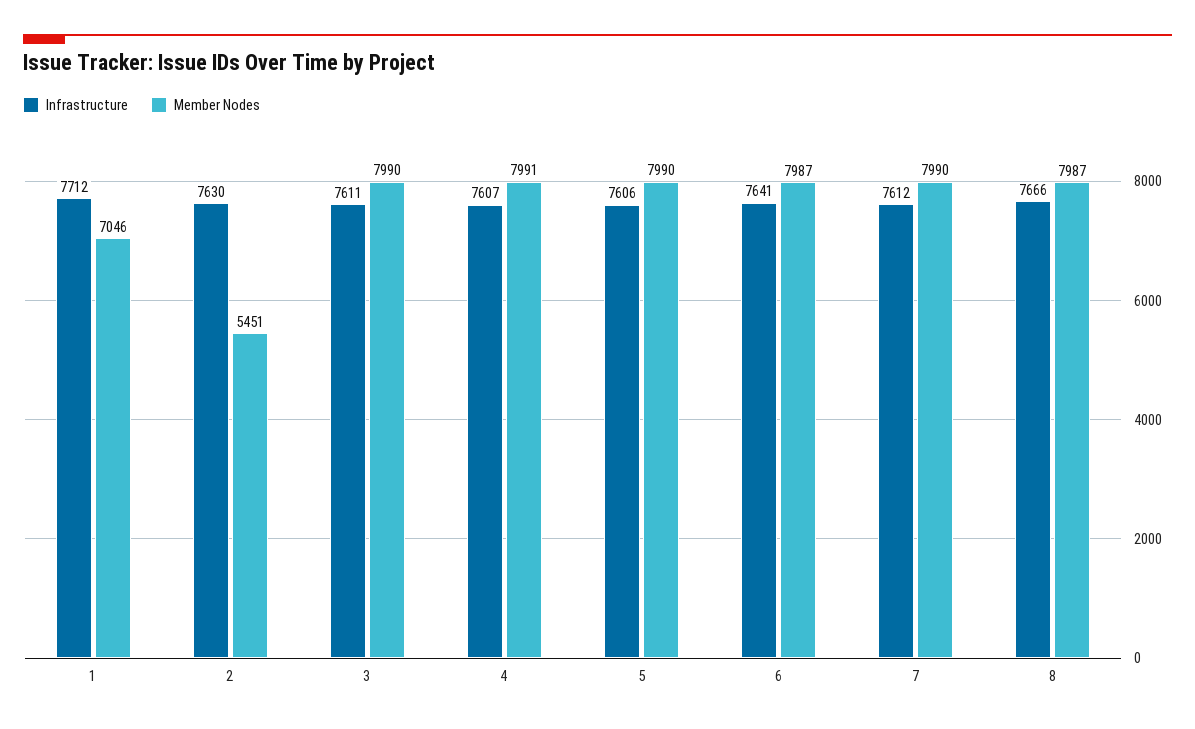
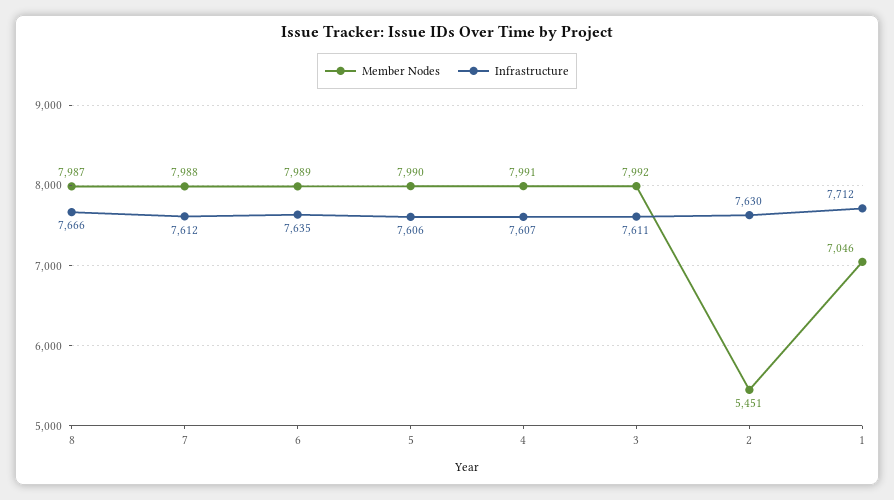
Member Nodes, 3: 7990 -> 7992
Infrastructure, 6: 7641 -> 7635
Member Nodes, 6: 7987 -> 7989
Member Nodes, 7: 7990 -> 7988

